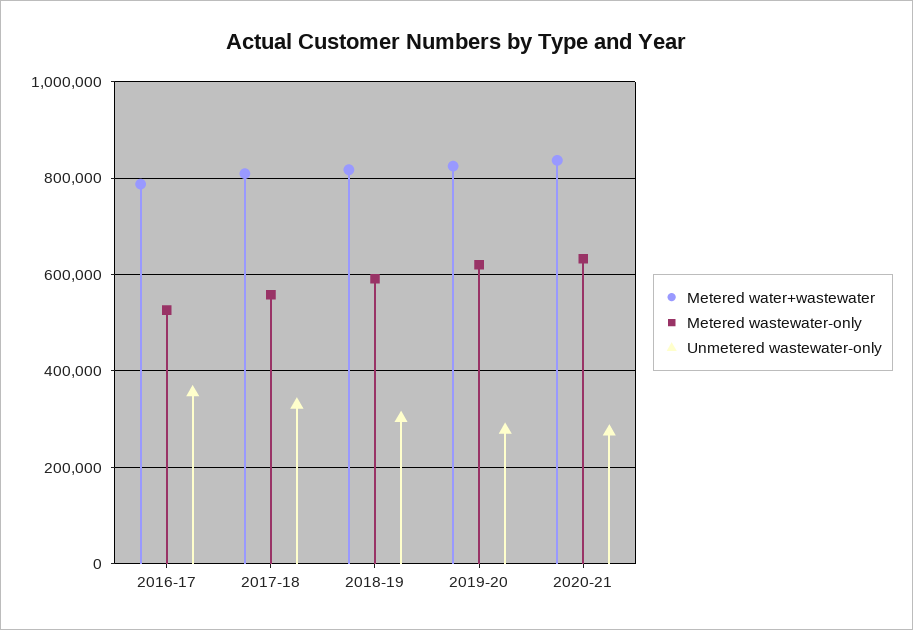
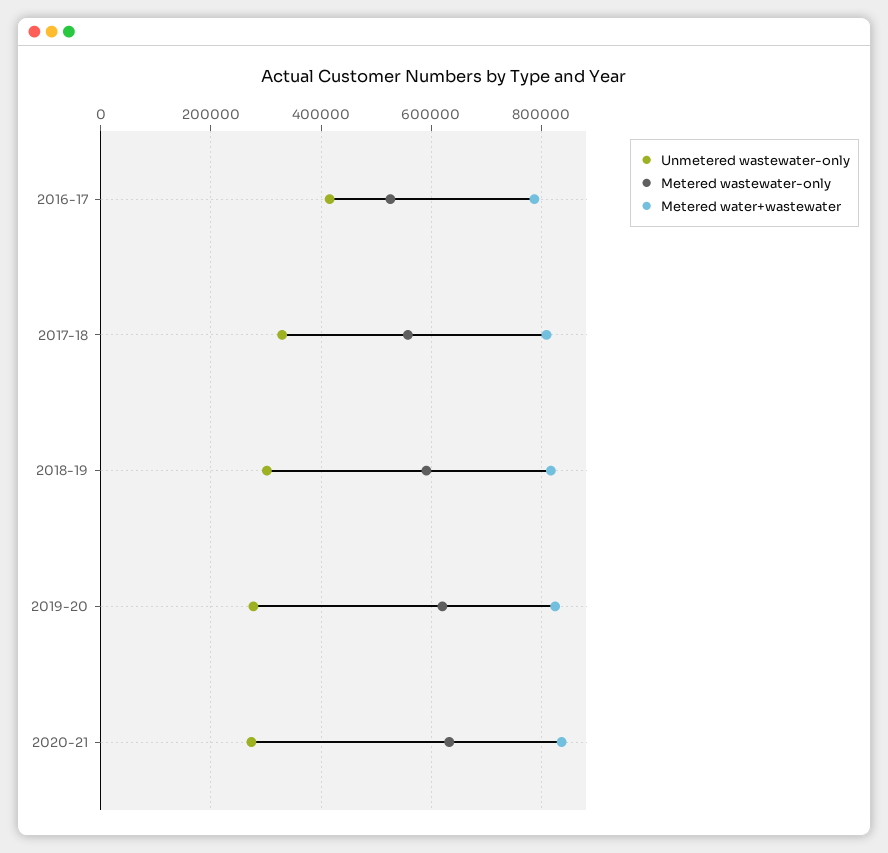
Unmetered wastewater-only, 2016-17: 360000 -> 420000

